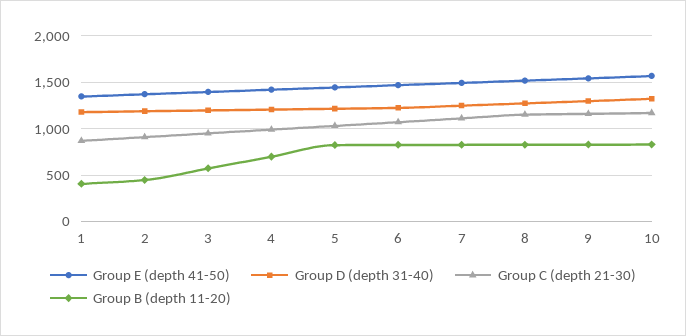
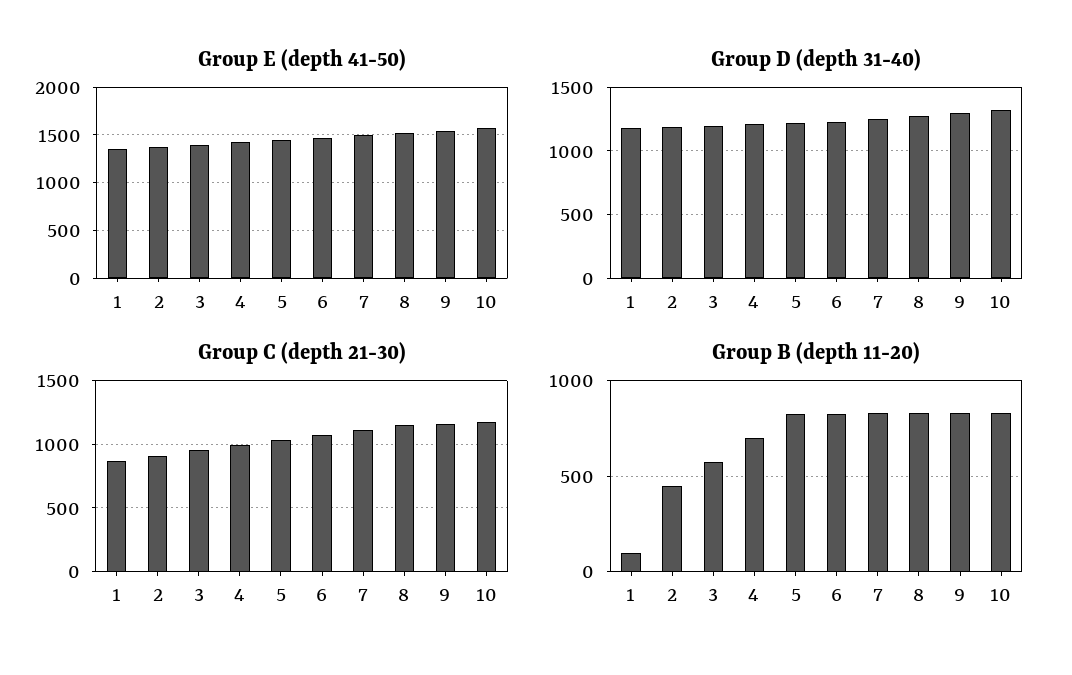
Group B (depth 11-20), 1: 400 -> 100

